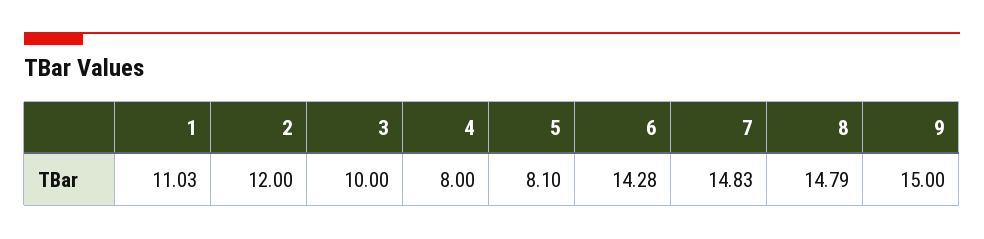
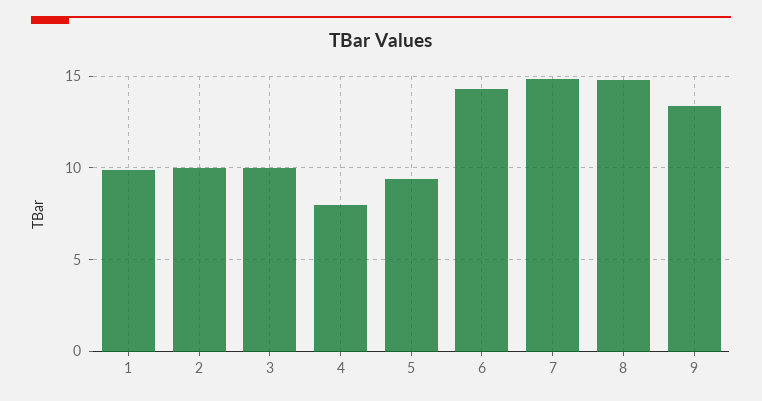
1: 11.03 -> 10
2: 12 -> 10
5: 8.1 -> 9.5
9: 15 -> 13.5

